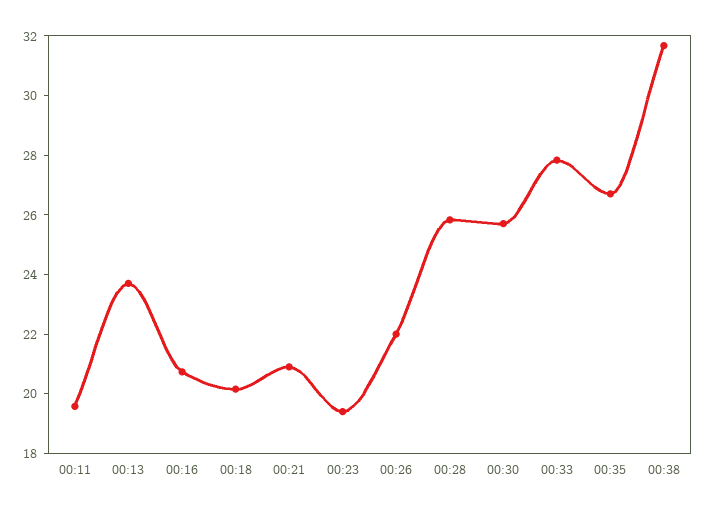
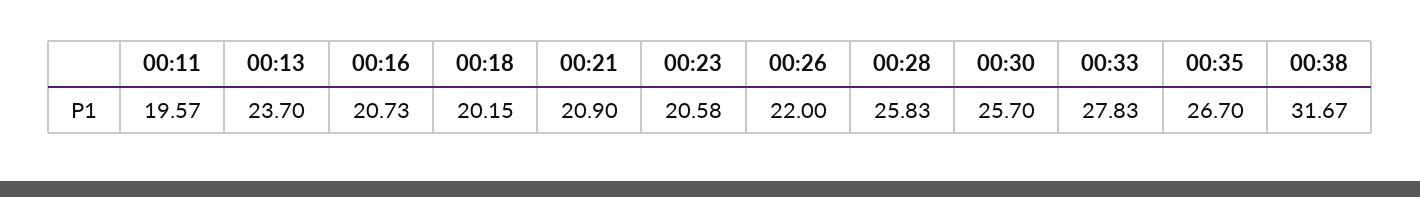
00:23: 19.5 -> 20.58

